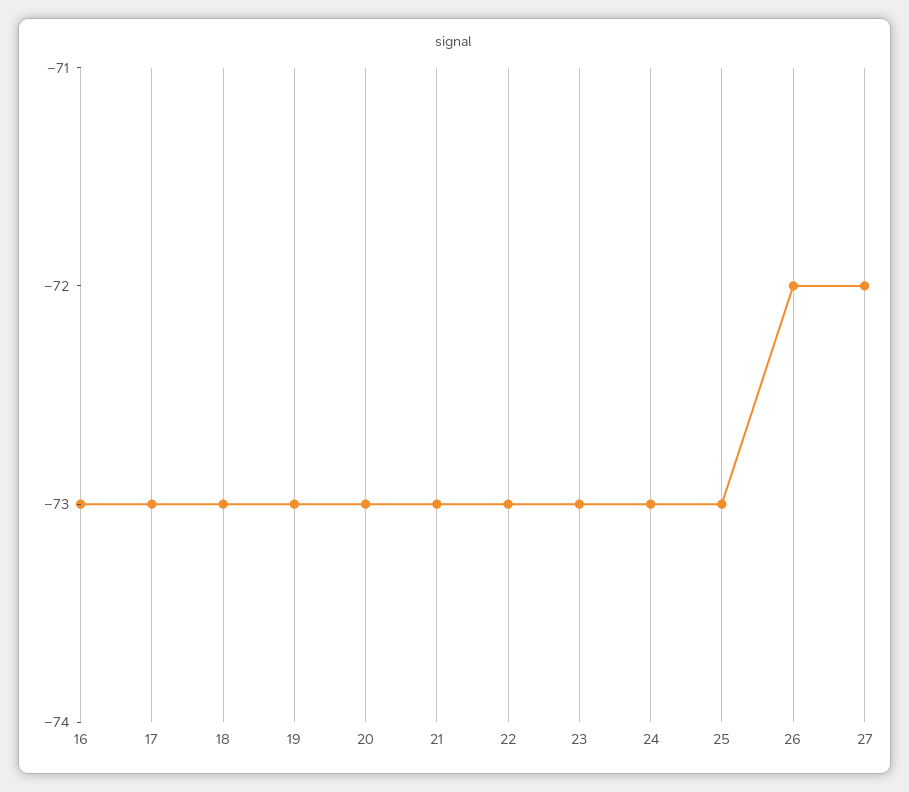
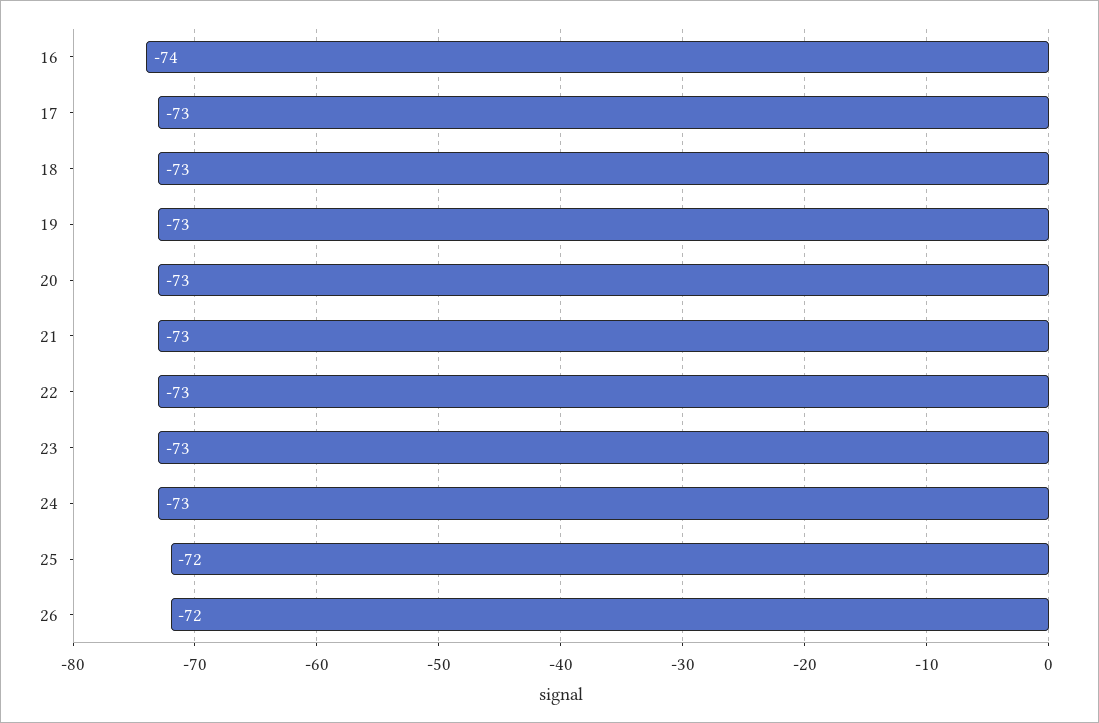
16: -73 -> -74
25: -73 -> -72
27: -72 -> none

